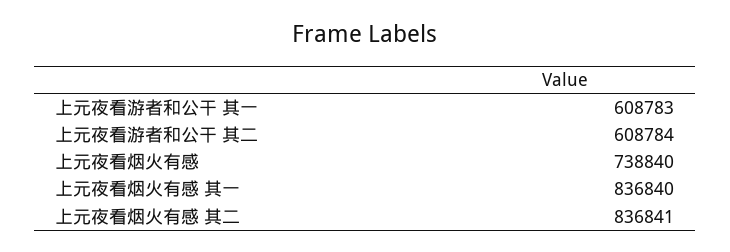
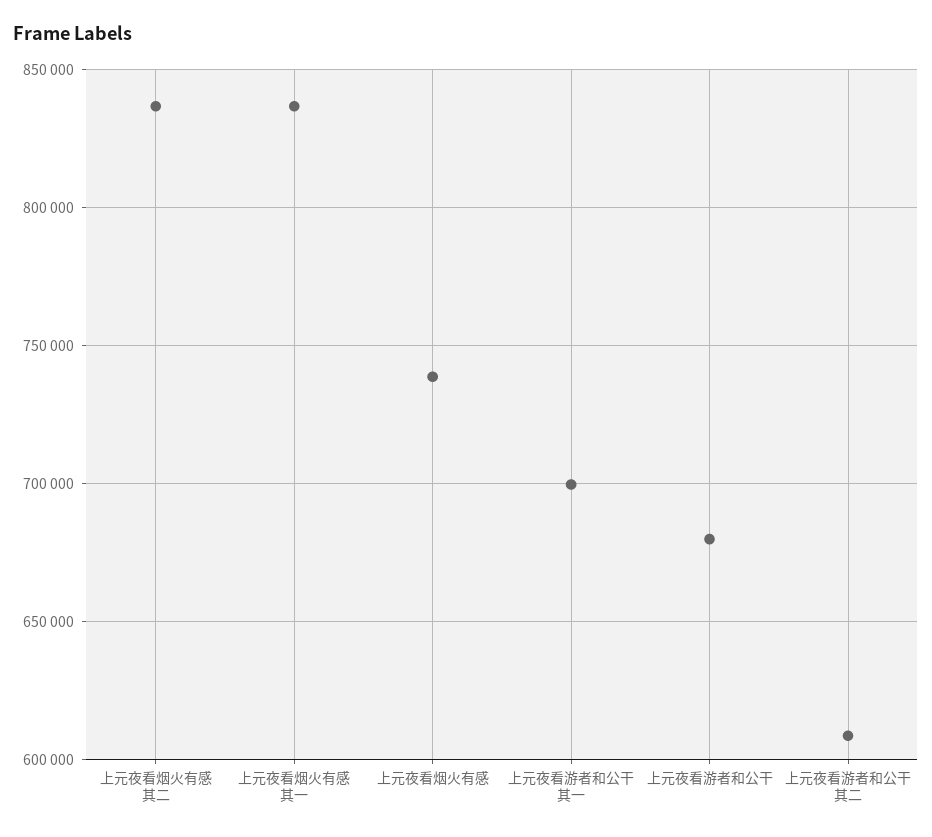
上元夜看游者和公干 其一: 608783 -> 700000
上元夜看游者和公干: none -> 680000

